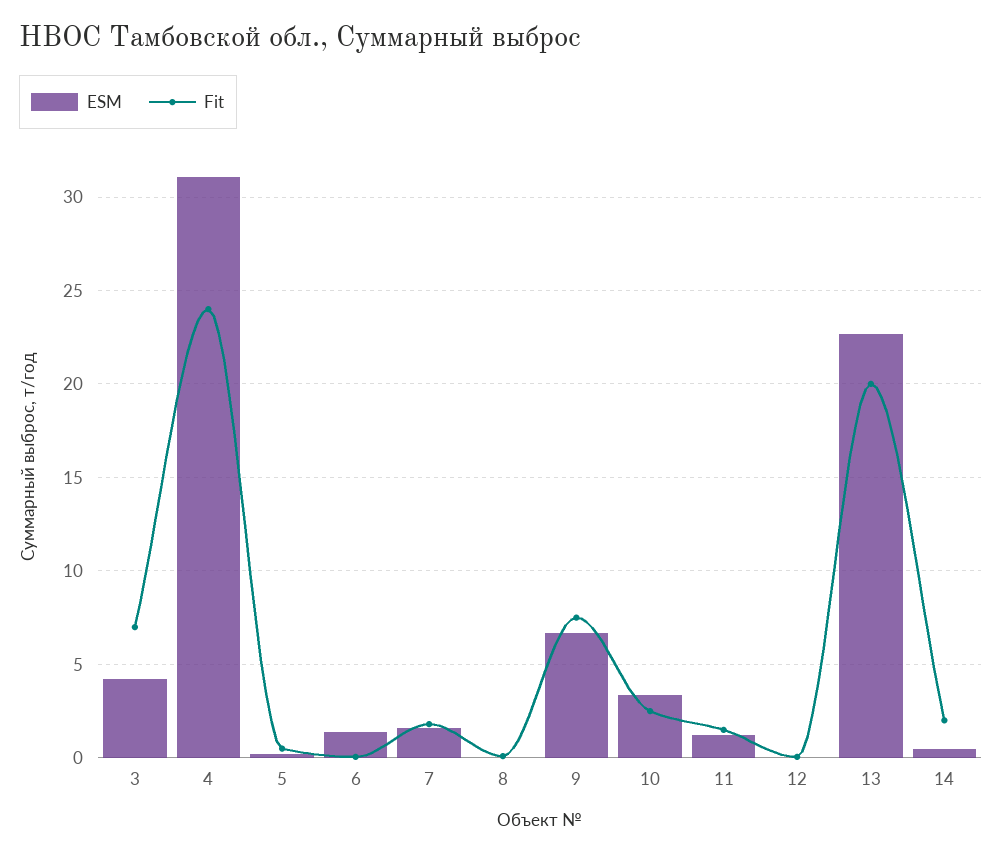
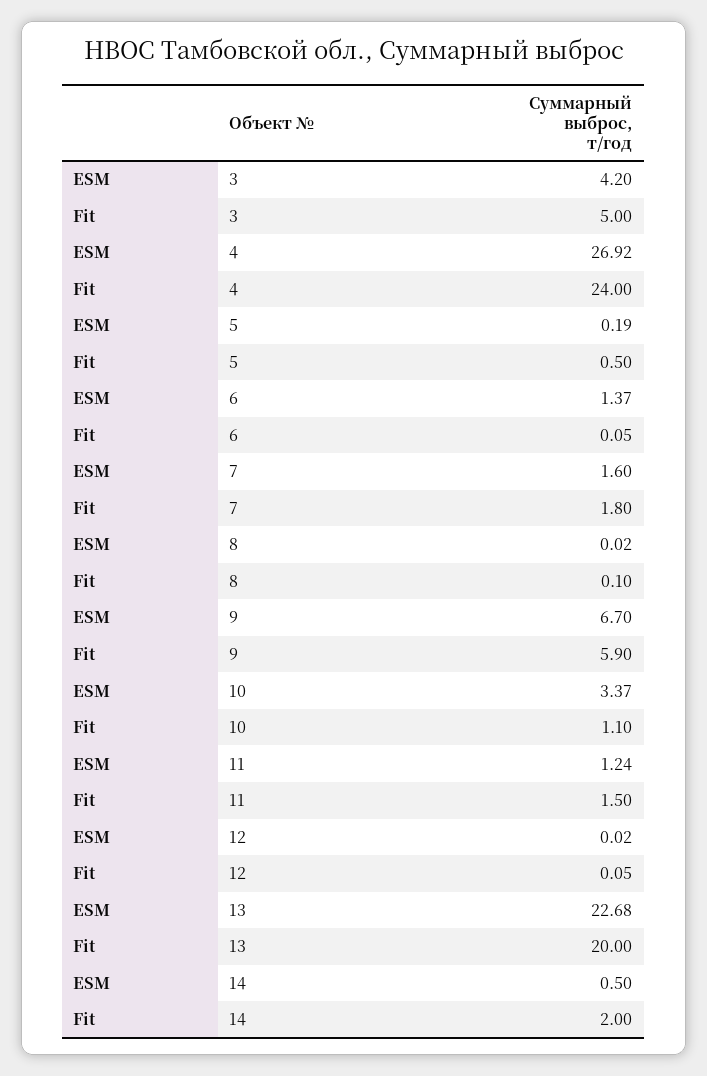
Fit, 3: 7 -> 5
ESM, 4: 31 -> 26.92
Fit, 9: 7.5 -> 5.9
Fit, 10: 2.5 -> 1.1

